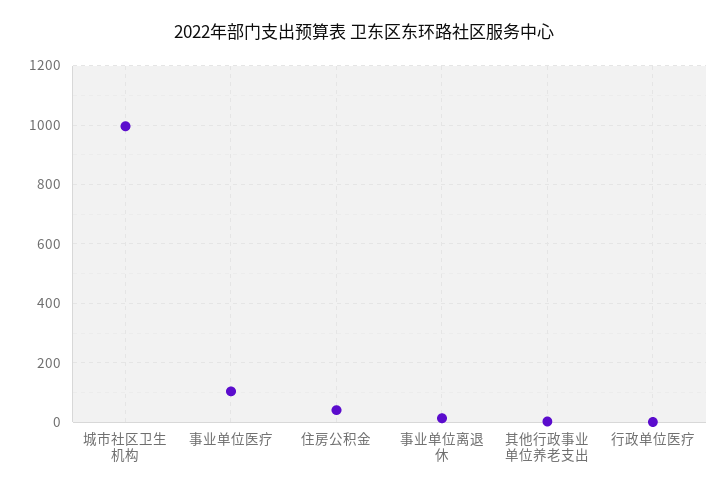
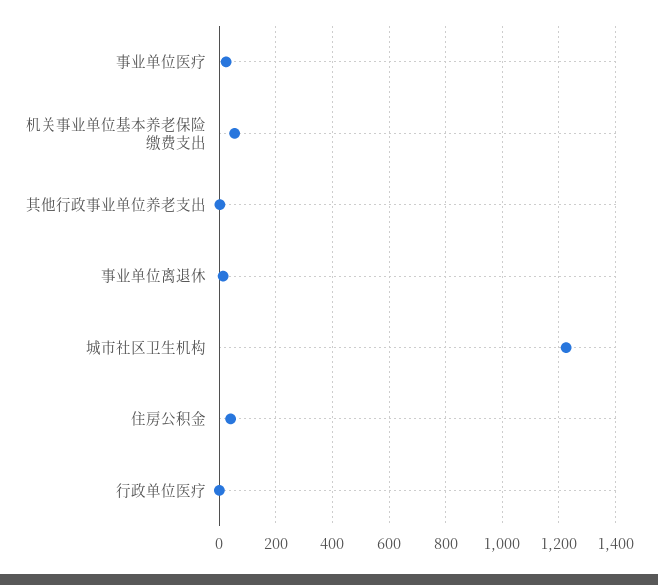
城市社区卫生机构: 1000 -> 1225
事业单位医疗: 100 -> 25
机关事业单位基本养老保险缴费支出: none -> 50

